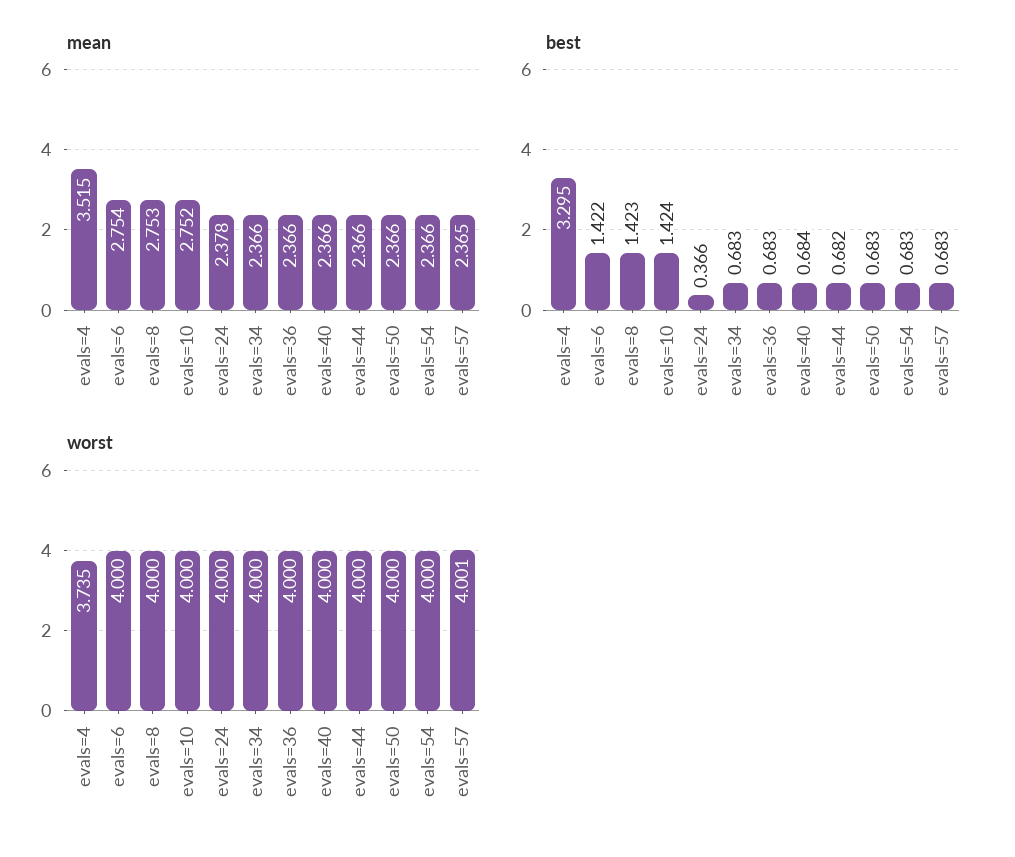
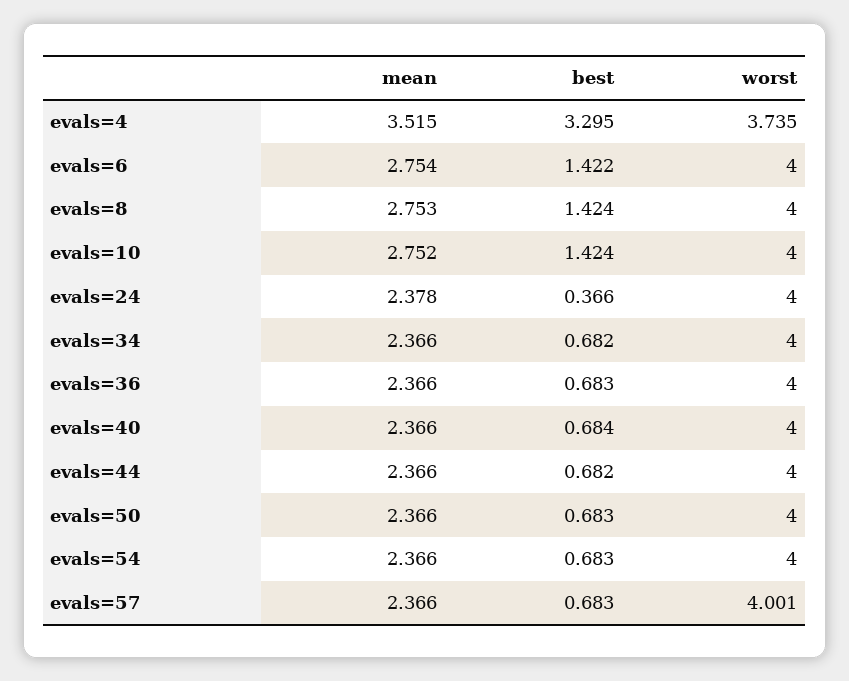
mean, evals=57: 2.365 -> 2.366
best, evals=8: 1.423 -> 1.424
best, evals=34: 0.683 -> 0.682

